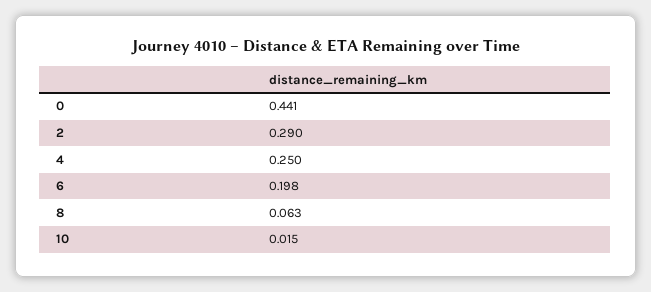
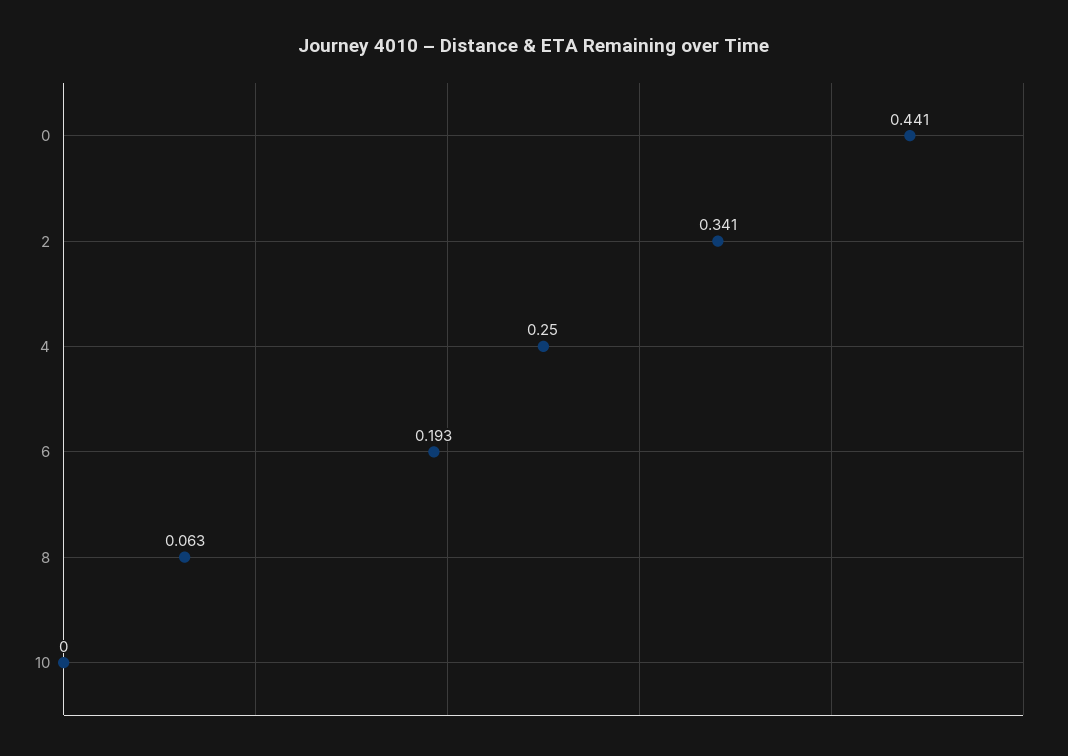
2: 0.29 -> 0.341
6: 0.198 -> 0.193
10: 0.015 -> 0

